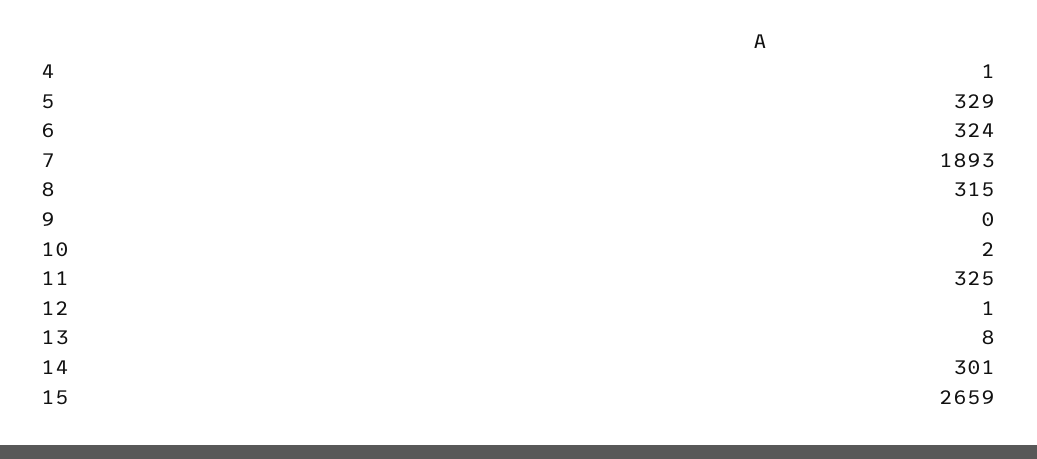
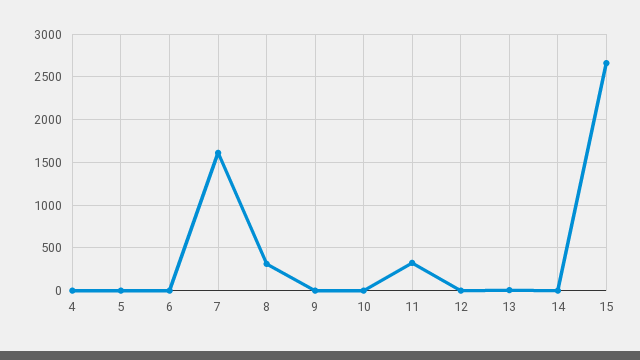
5: 329 -> 0
6: 324 -> 0
7: 1893 -> 1600
14: 301 -> 0

